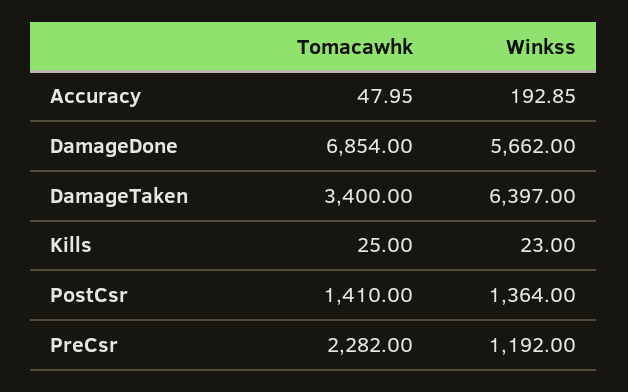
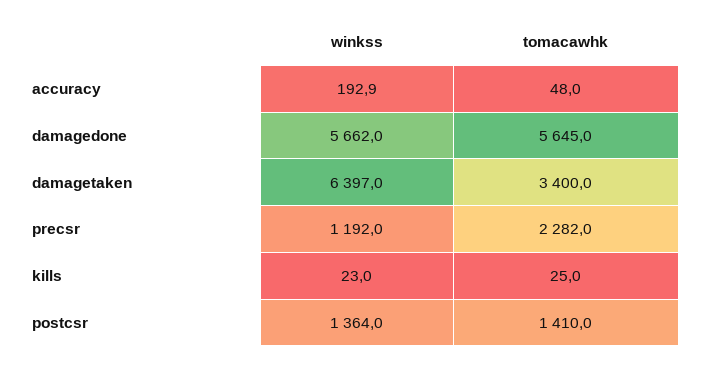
Tomacawhk, DamageDone: 6854 -> 5645

